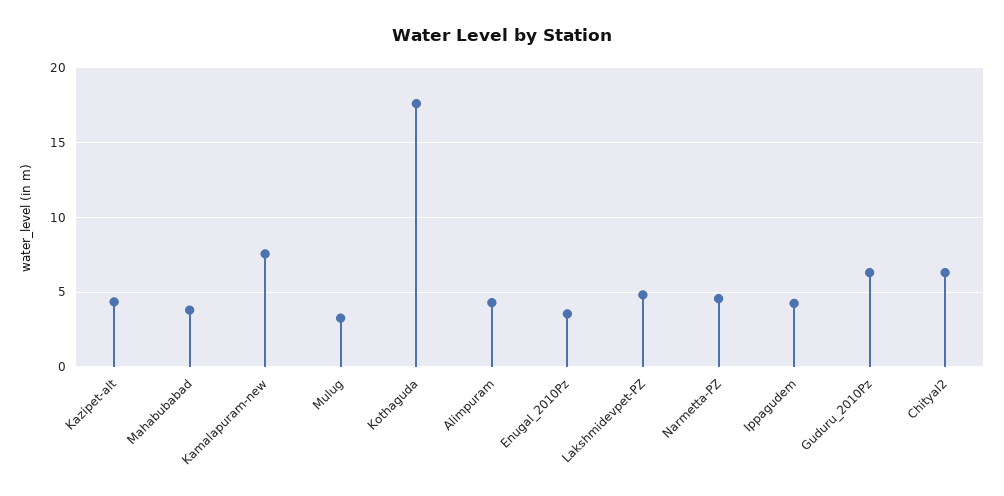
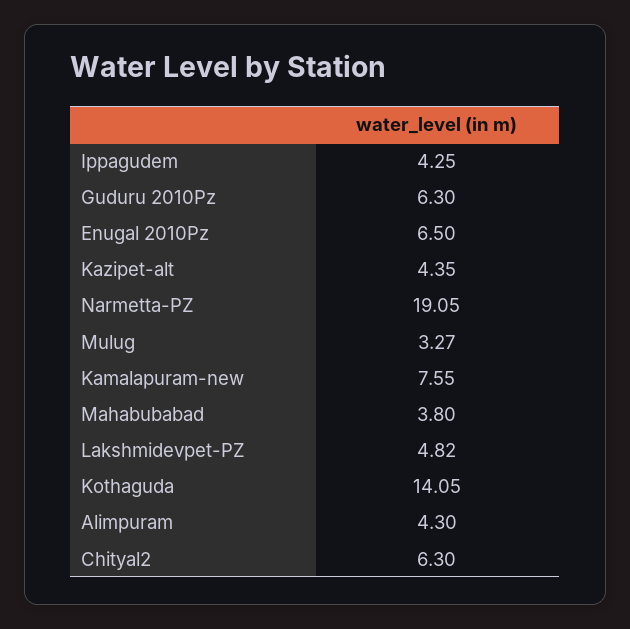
Kothaguda: 17.5 -> 14.05
Enugal_2010Pz: 3.5 -> 6.5
Narmetta-PZ: 4.5 -> 19.05

